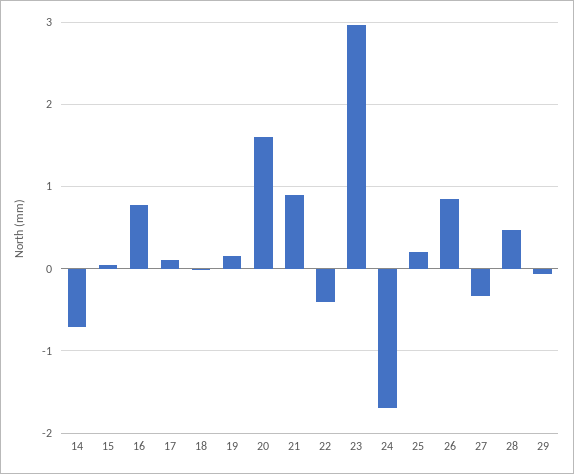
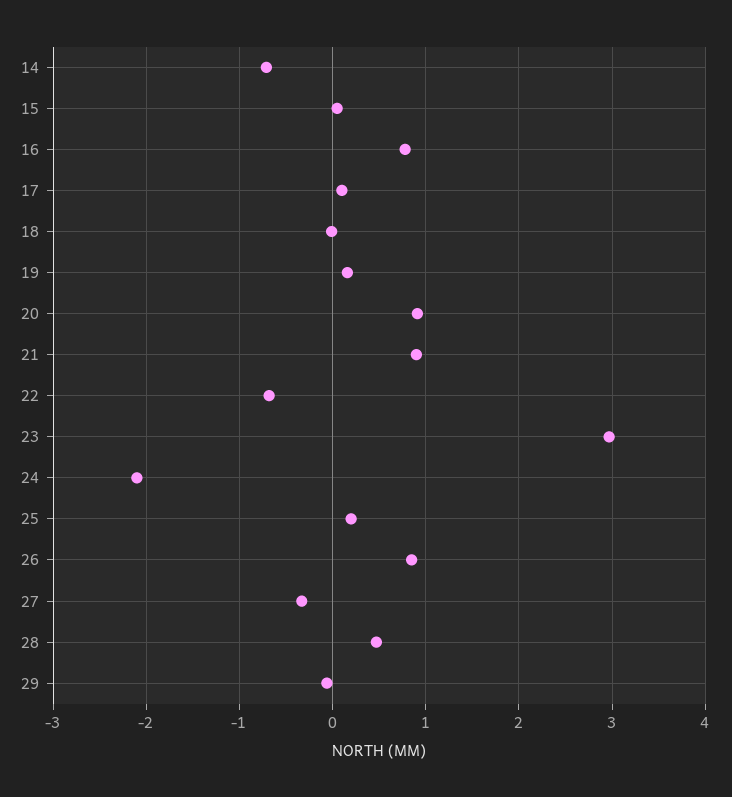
20: 1.6 -> 0.9
22: -0.4 -> -0.7
24: -1.7 -> -2.1

